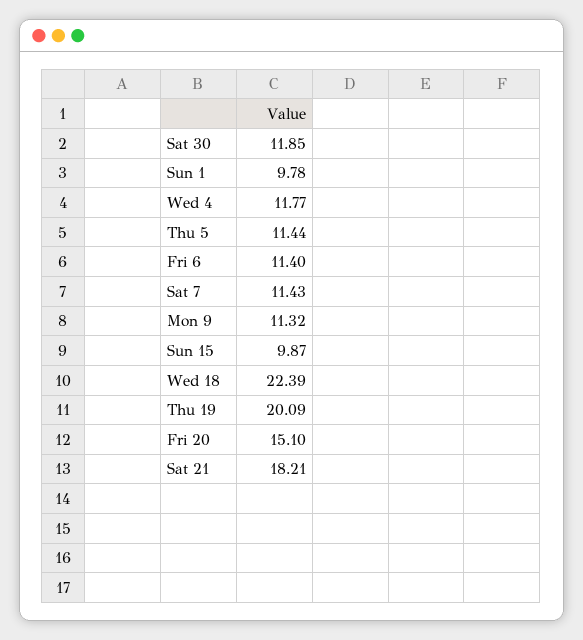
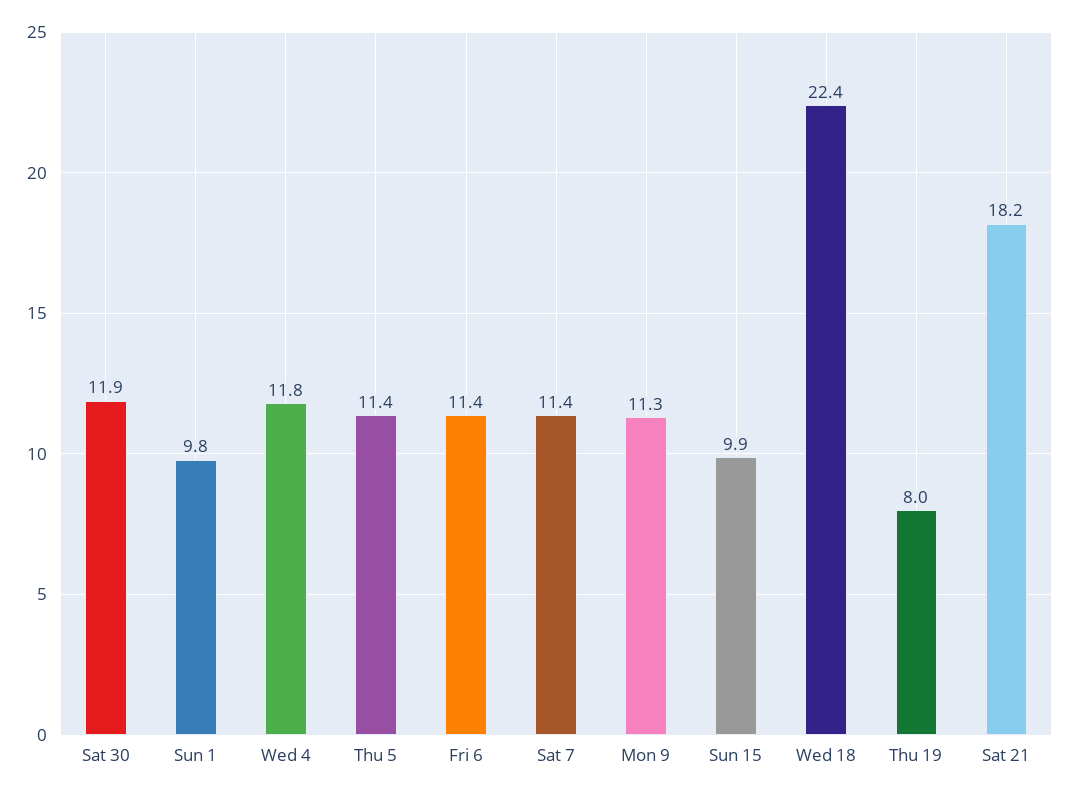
Thu 19: 20.09 -> 8
Fri 20: 15.1 -> none

